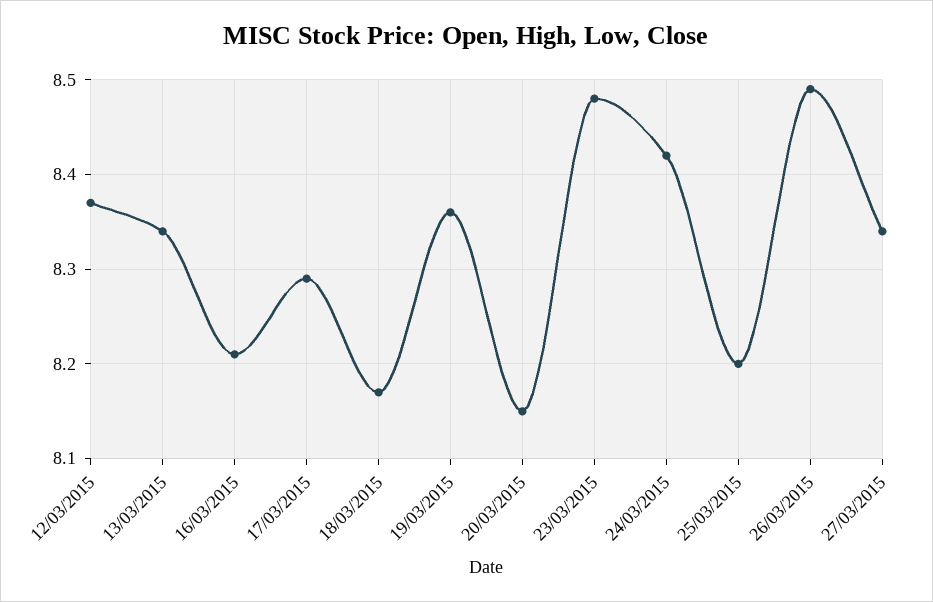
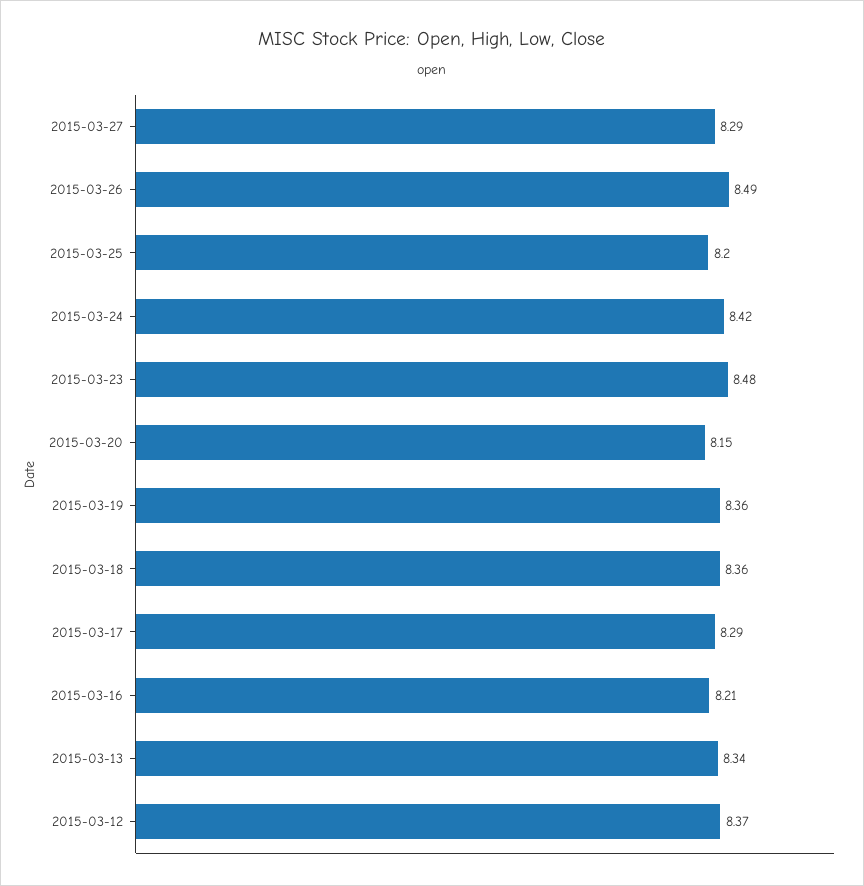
18/03/2015: 8.17 -> 8.36
27/03/2015: 8.34 -> 8.29

